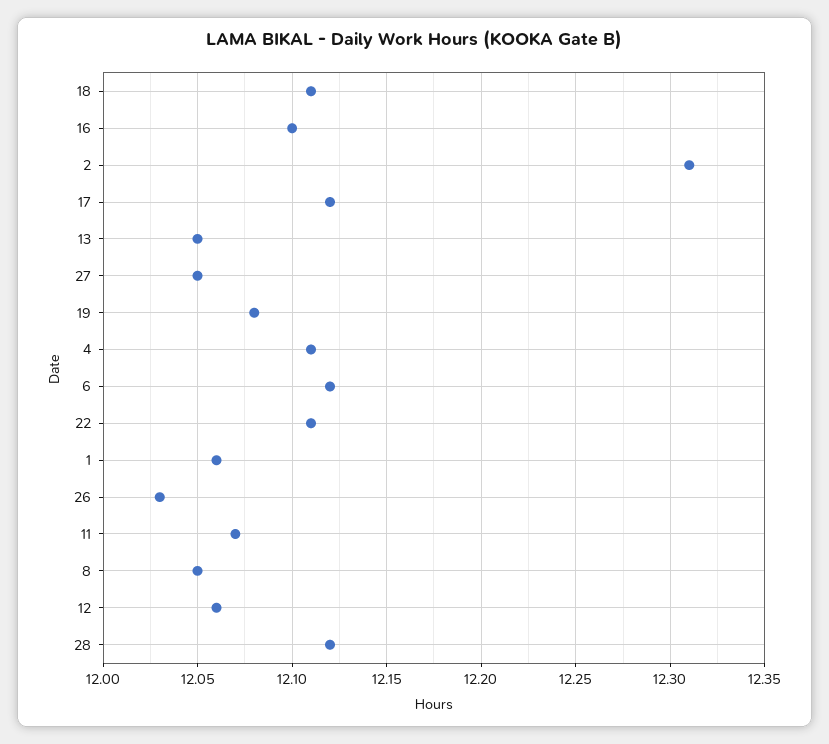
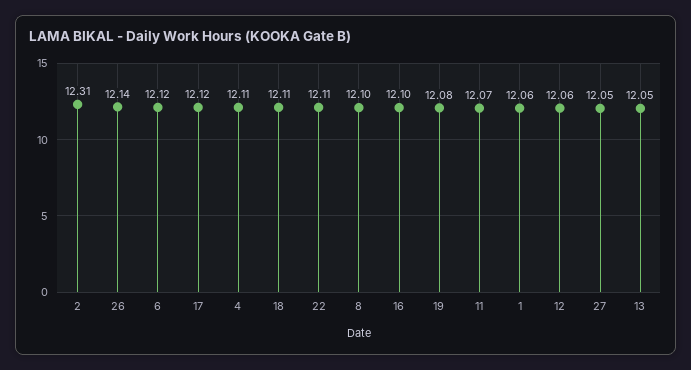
26: 12.03 -> 12.14
8: 12.05 -> 12.1
28: 12.12 -> none

